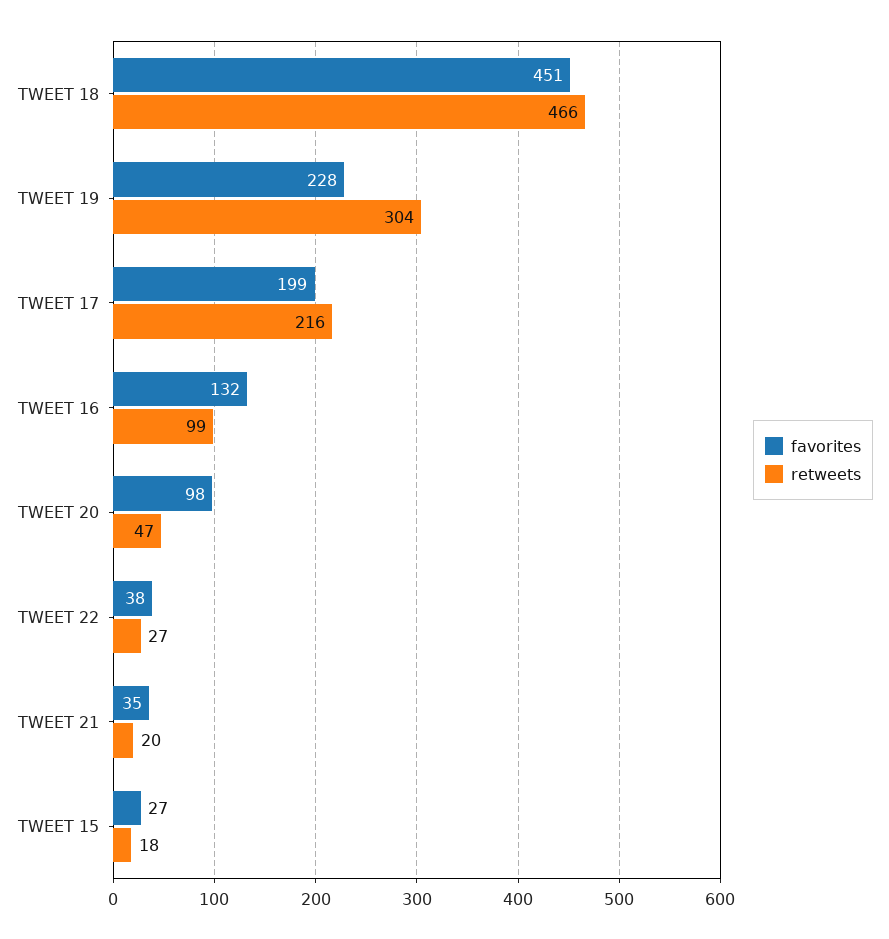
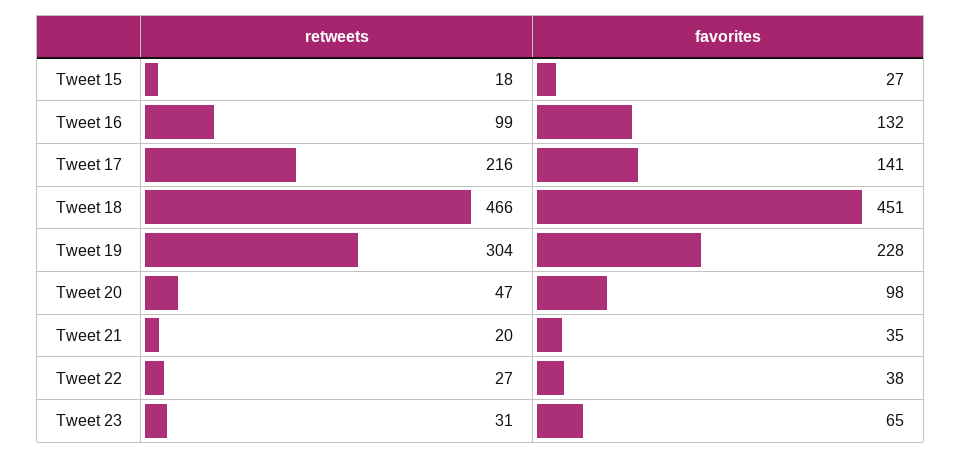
favorites, TWEET 17: 199 -> 141
retweets, Tweet 23: none -> 31
favorites, Tweet 23: none -> 65

